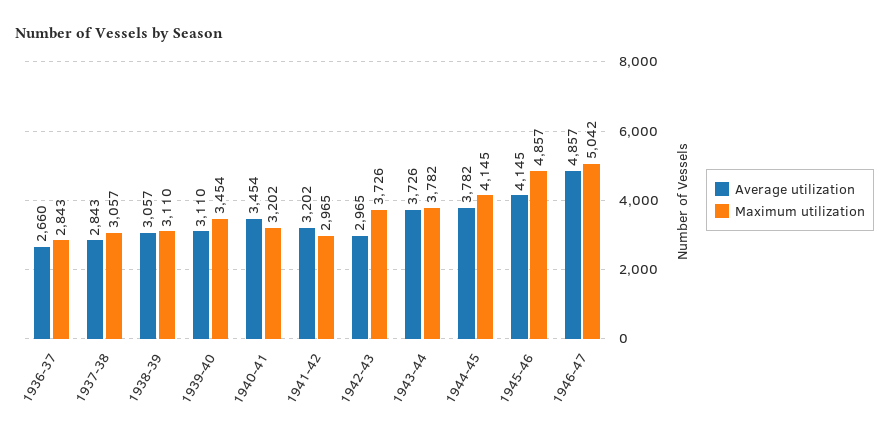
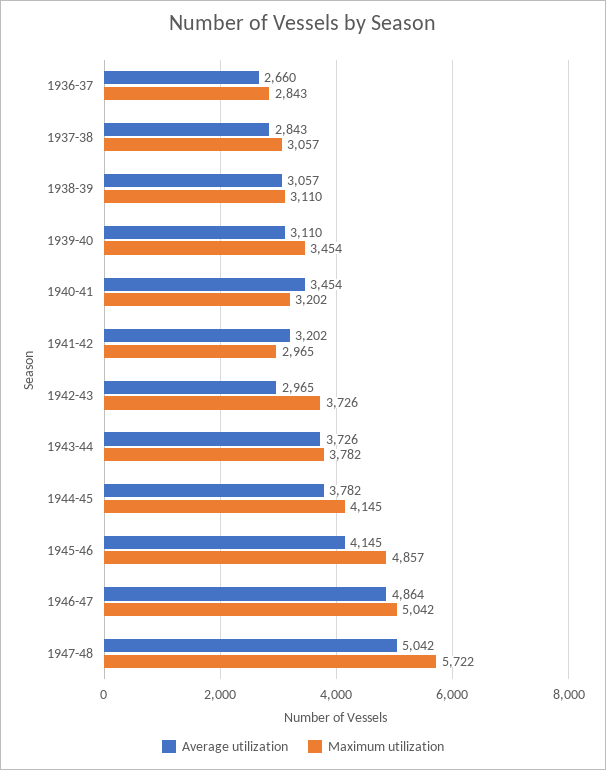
Average utilization, 1946-47: 4857 -> 4864
Average utilization, 1947-48: none -> 5042
Maximum utilization, 1947-48: none -> 5722

